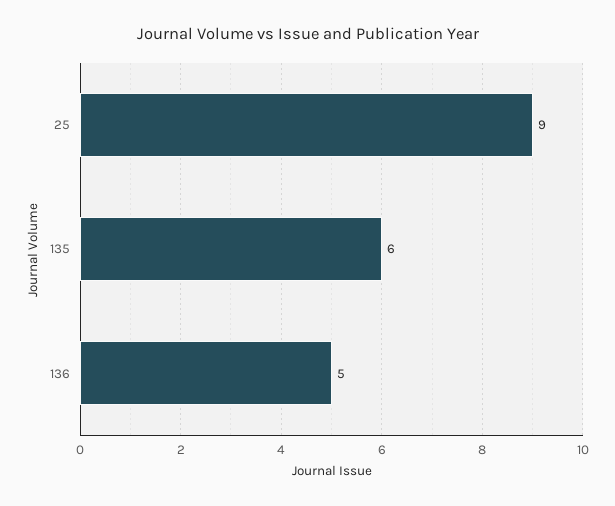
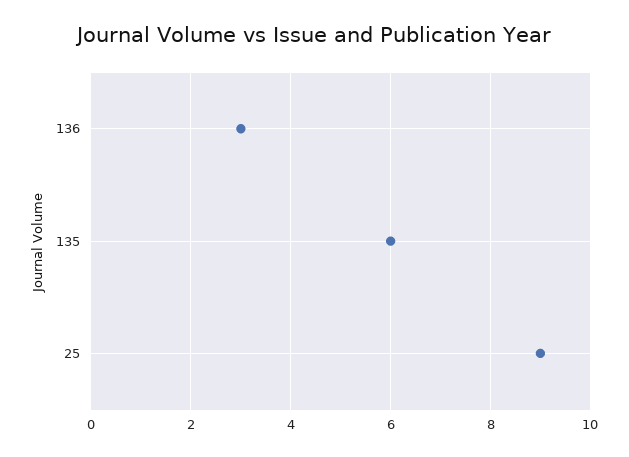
136: 5 -> 3

